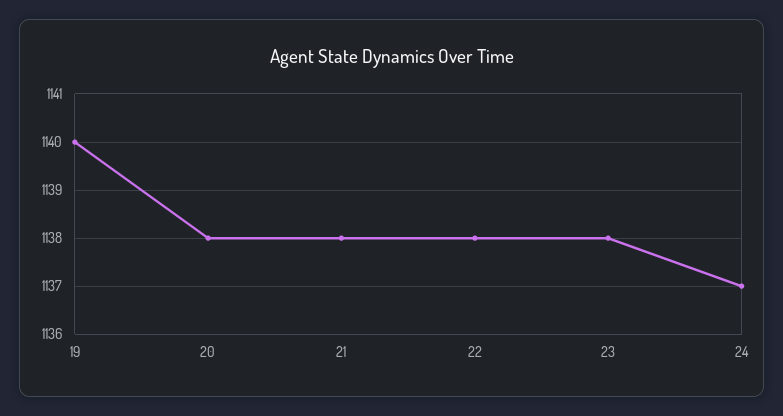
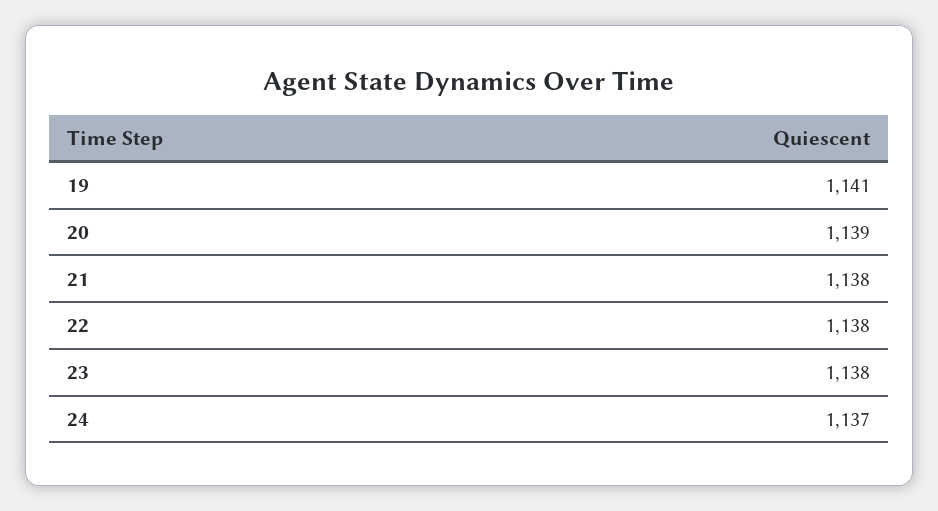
19: 1140 -> 1141
20: 1138 -> 1139

